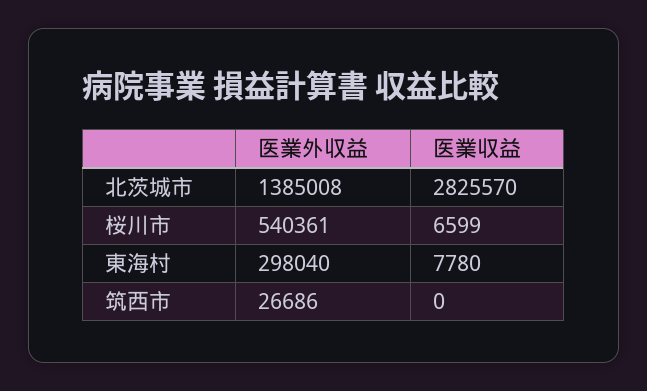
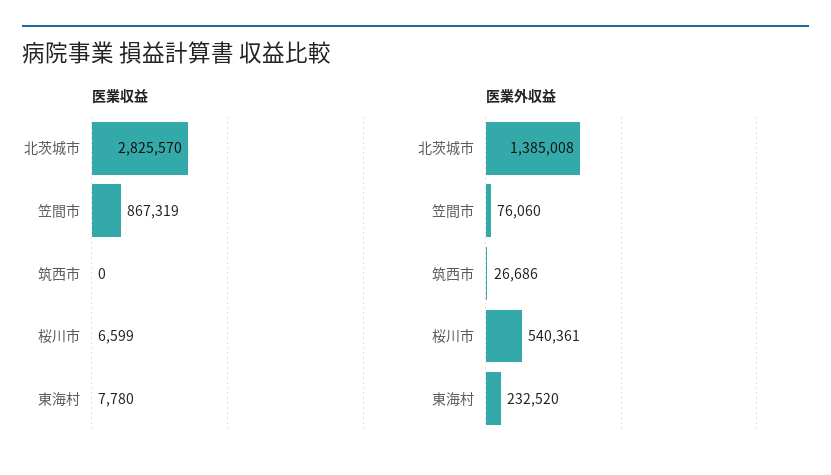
医業外収益, 東海村: 298040 -> 232520
医業収益, 笠間市: none -> 867319
医業外収益, 笠間市: none -> 76060

